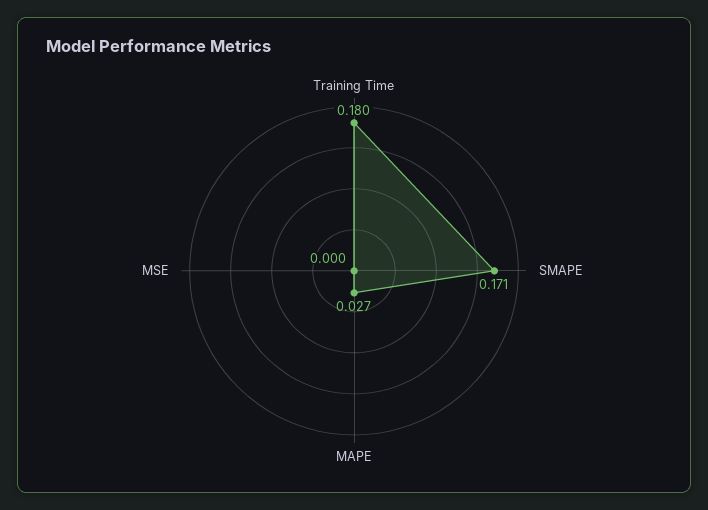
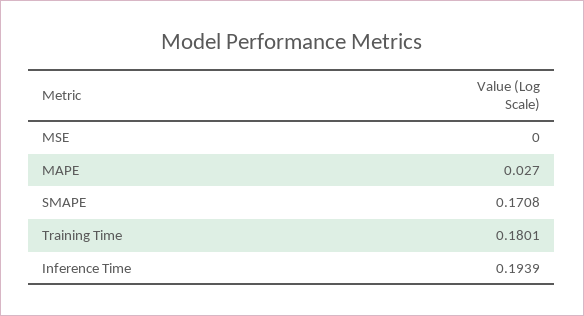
Inference Time: none -> 0.1939

